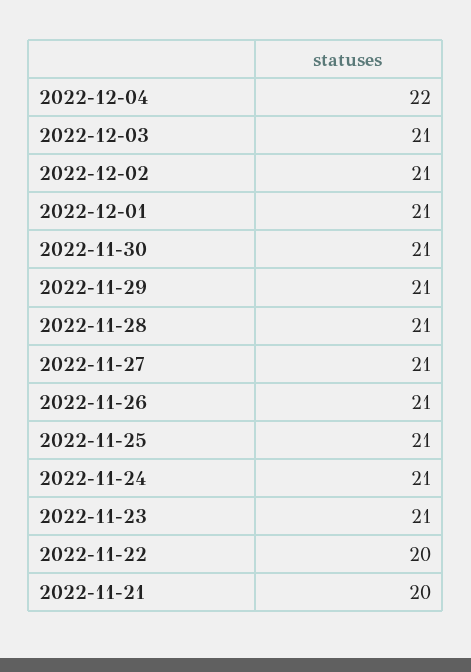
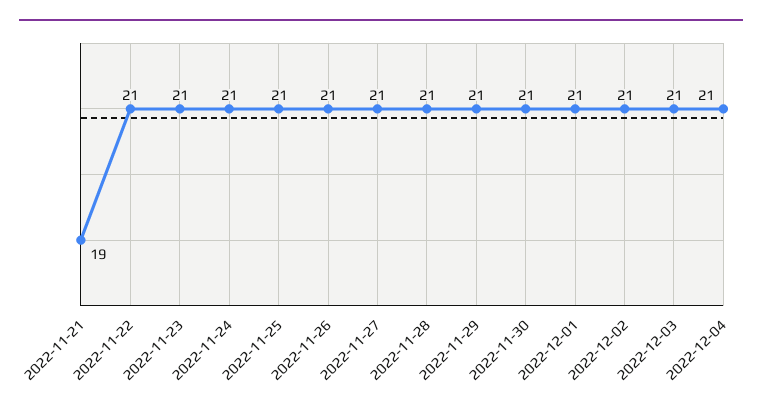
2022-12-04: 22 -> 21
2022-11-22: 20 -> 21
2022-11-21: 20 -> 19

